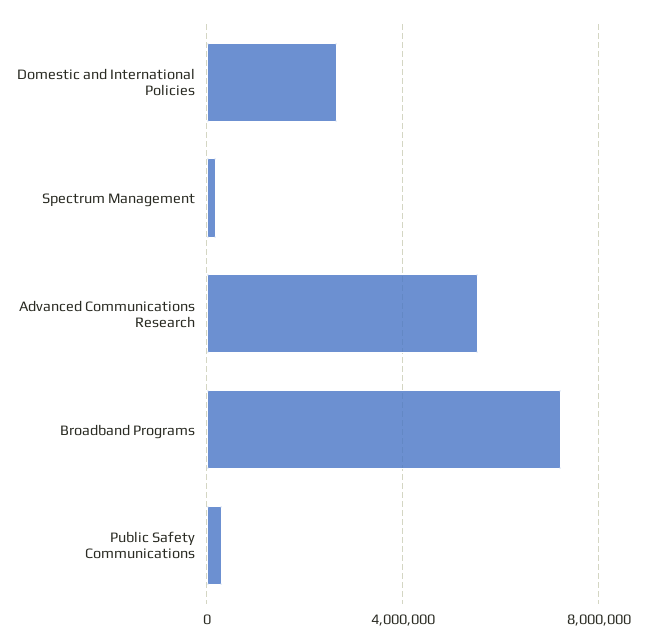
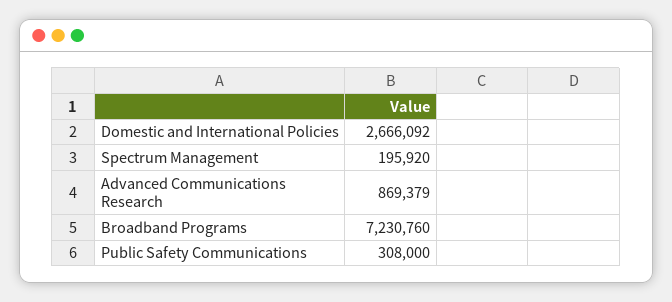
Advanced Communications Research: 5500000 -> 869379

